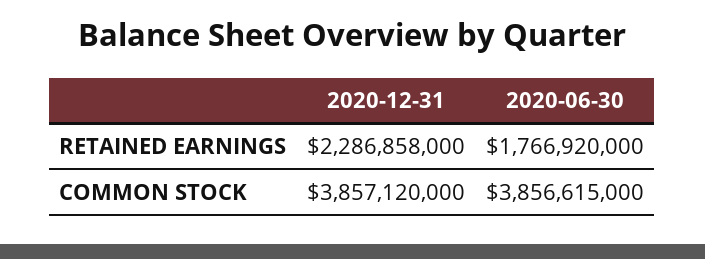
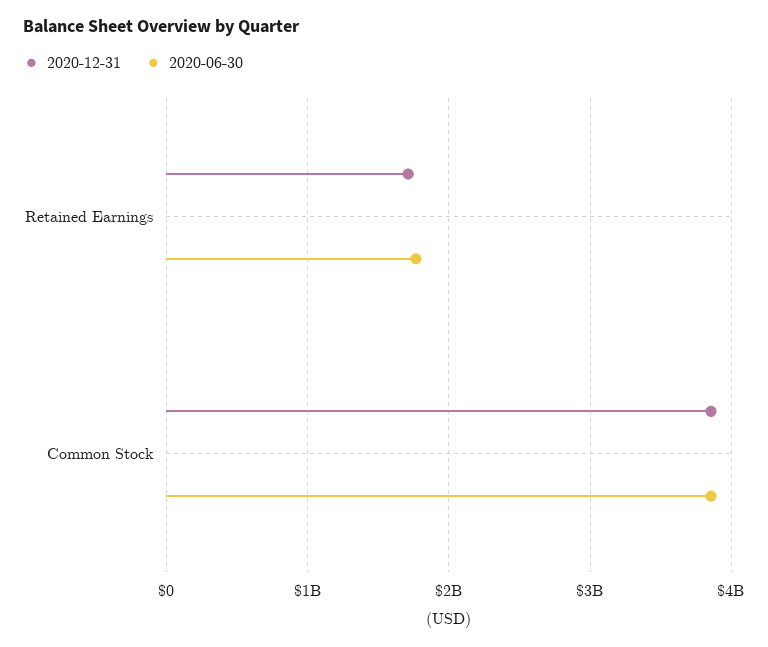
2020-12-31, RETAINED EARNINGS: 2286858000 -> 1700000000

